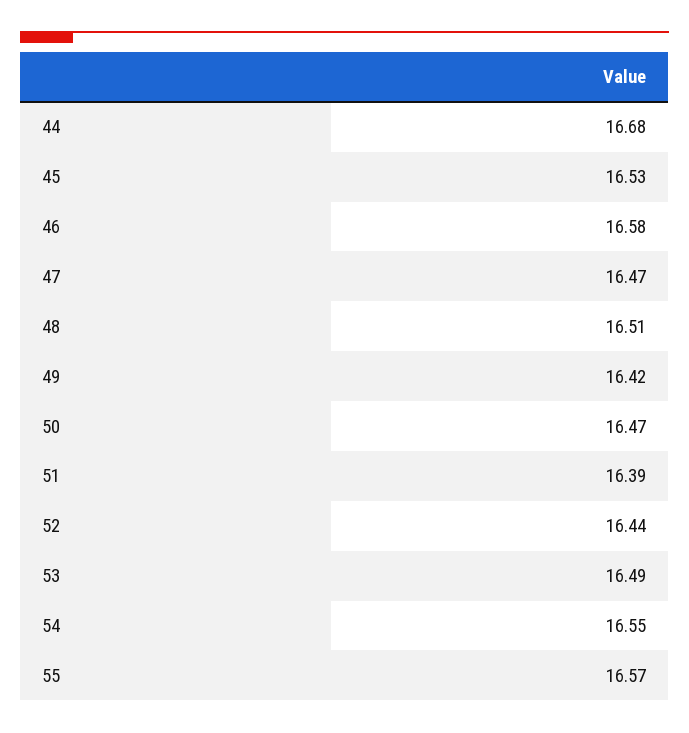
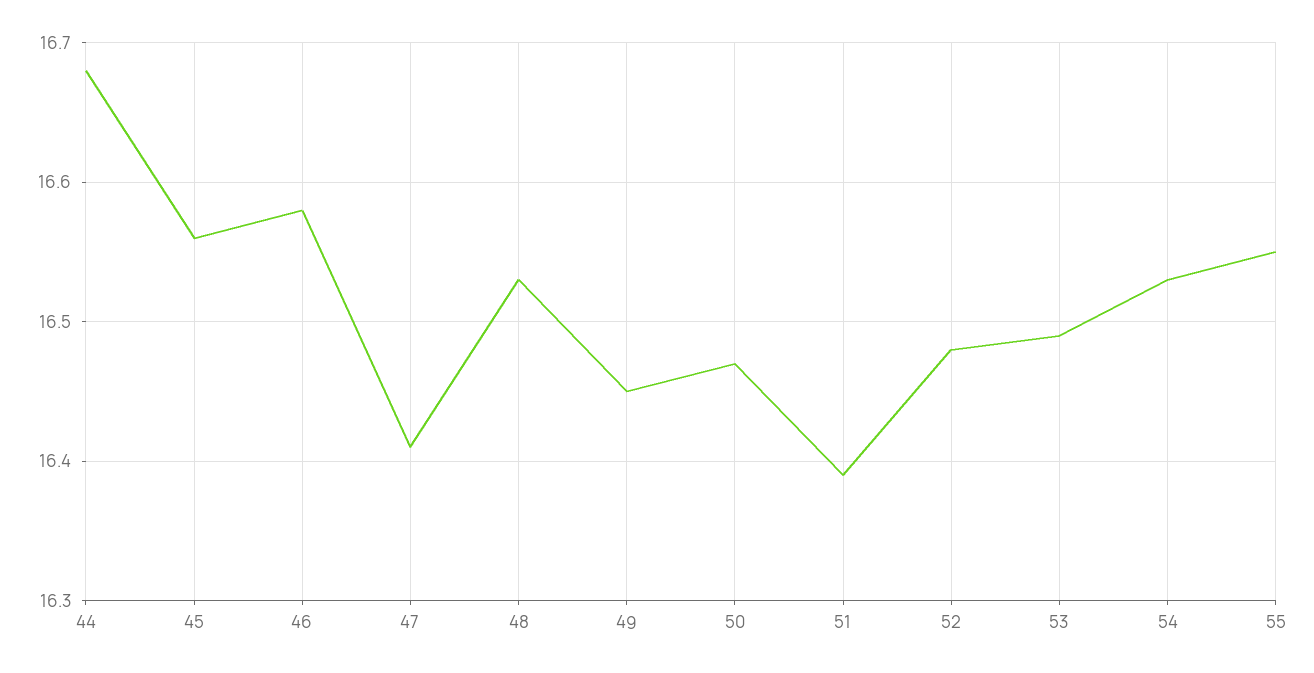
45: 16.53 -> 16.56
47: 16.47 -> 16.41
48: 16.51 -> 16.53
49: 16.42 -> 16.45
52: 16.44 -> 16.48
54: 16.55 -> 16.53
55: 16.57 -> 16.55

